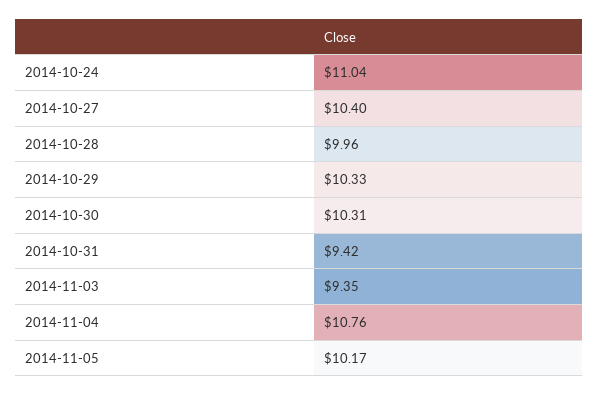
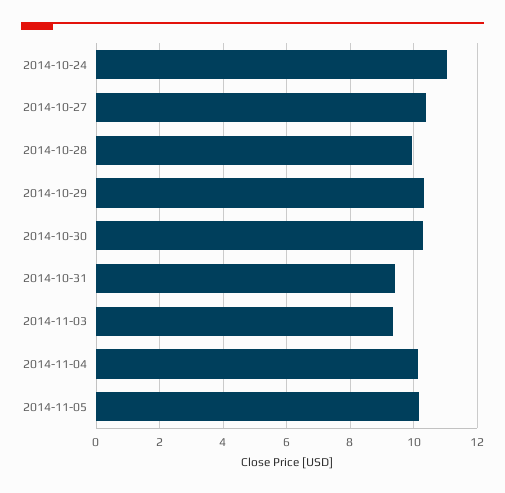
2014-11-04: 10.76 -> 10.2

